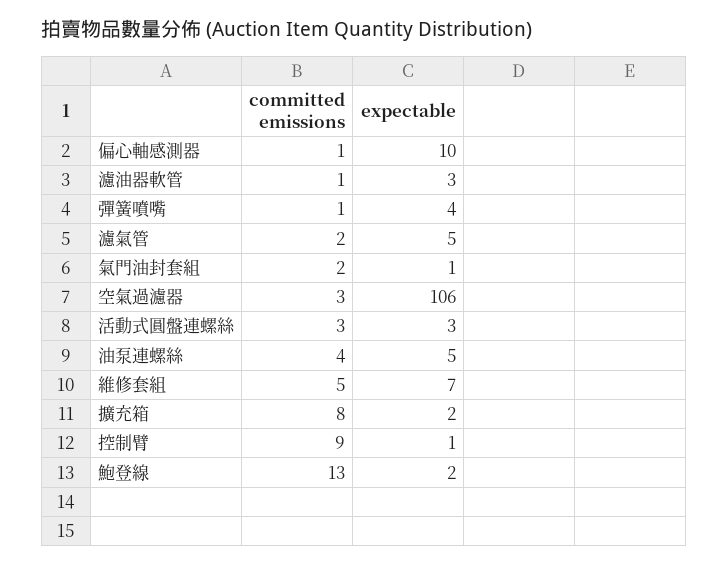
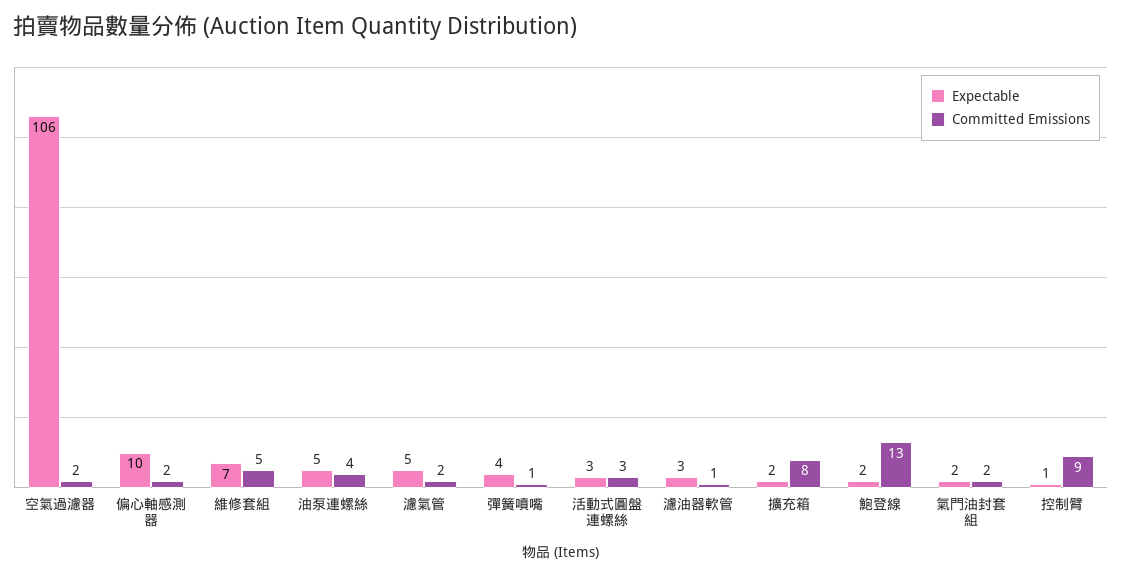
committed emissions, 偏心軸感測器: 1 -> 2
expectable, 氣門油封套組: 1 -> 2
committed emissions, 空氣過濾器: 3 -> 2

